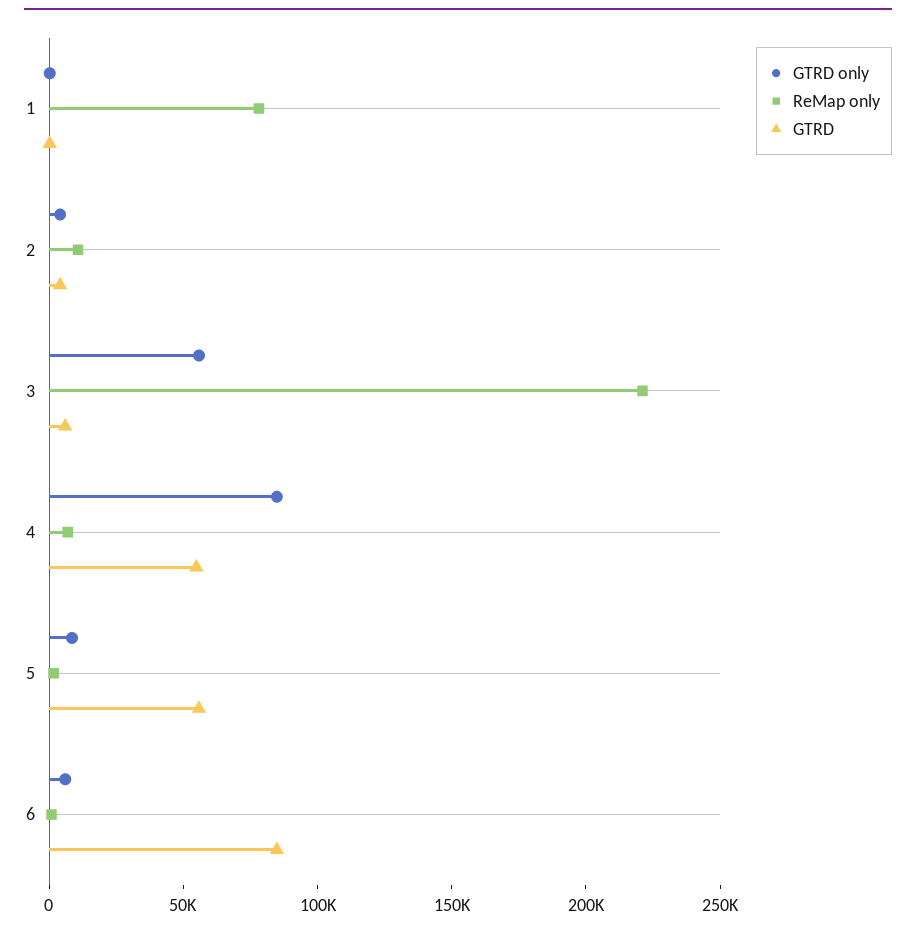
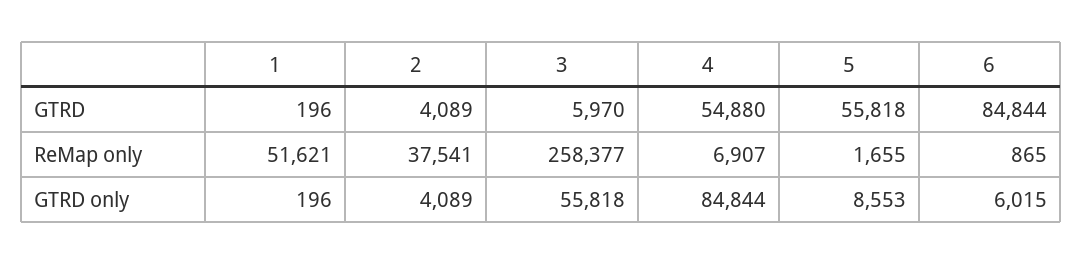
ReMap only, 1: 80000 -> 51621
ReMap only, 2: 10000 -> 37541
ReMap only, 3: 220000 -> 258377

